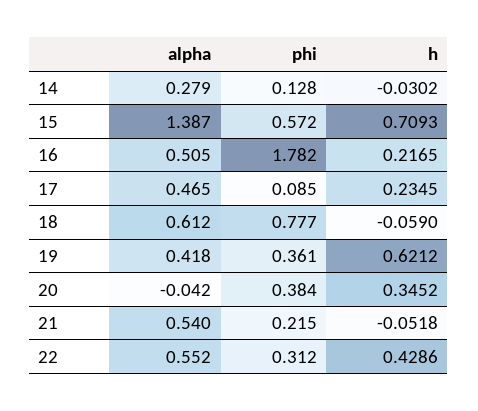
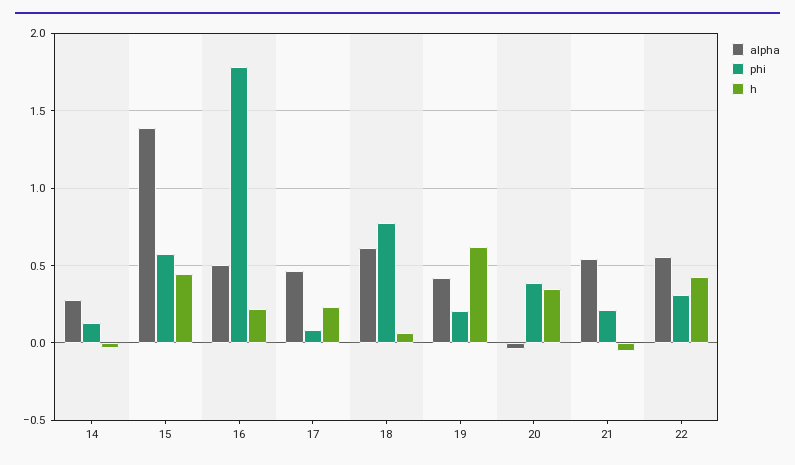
h, 15: 0.7093 -> 0.45
h, 18: -0.059 -> 0.05
phi, 19: 0.361 -> 0.2

